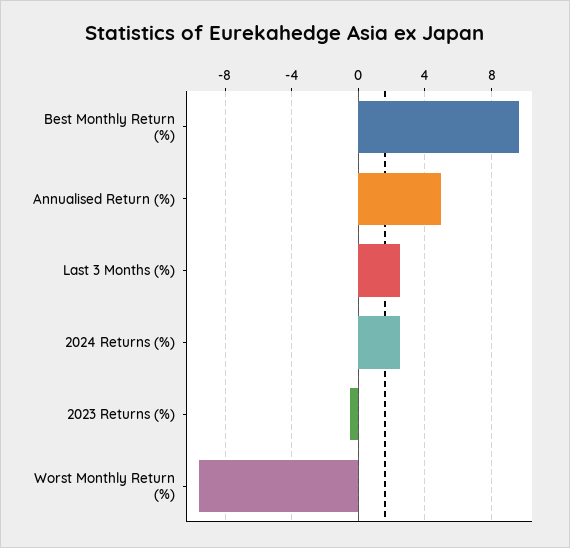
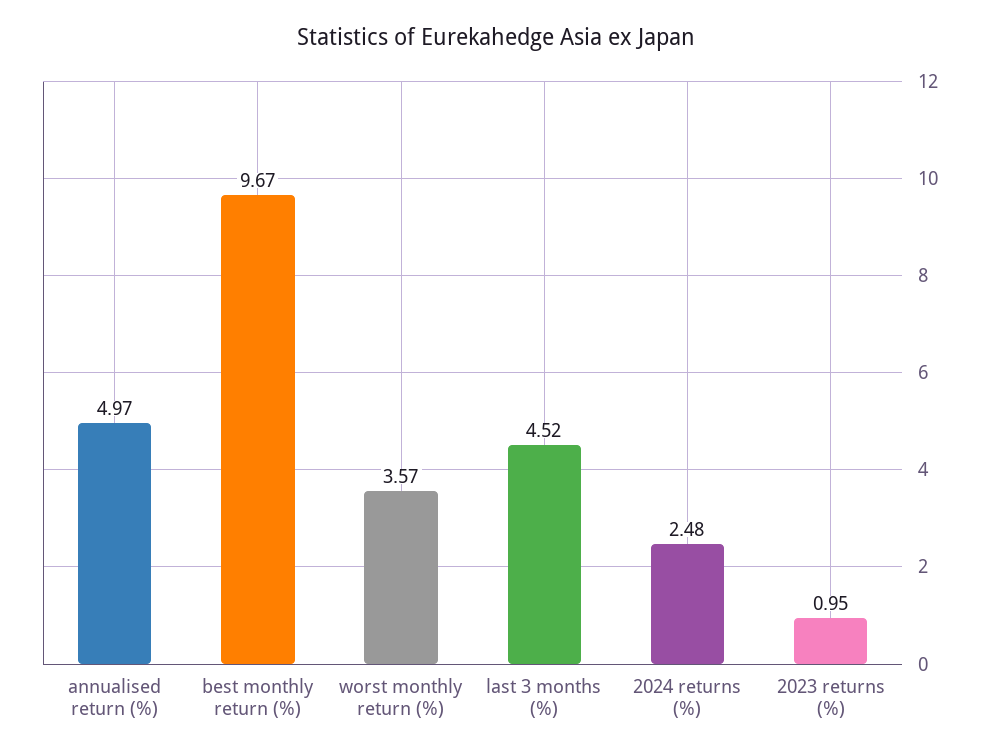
Last 3 Months (%): 2.5 -> 4.52
2023 Returns (%): -0.5 -> 0.95
Worst Monthly Return (%): -9.5 -> 3.57

